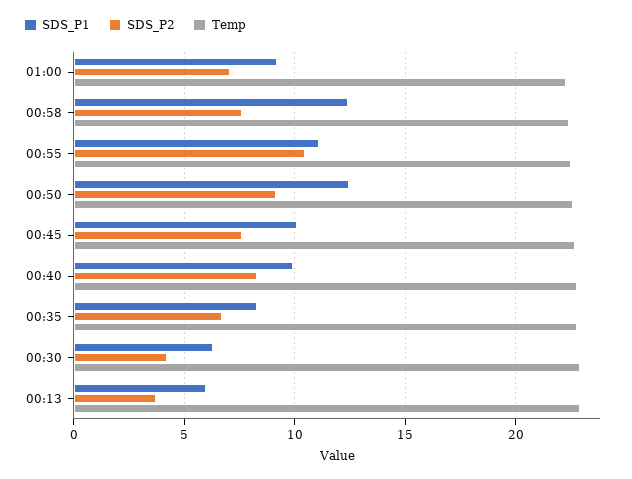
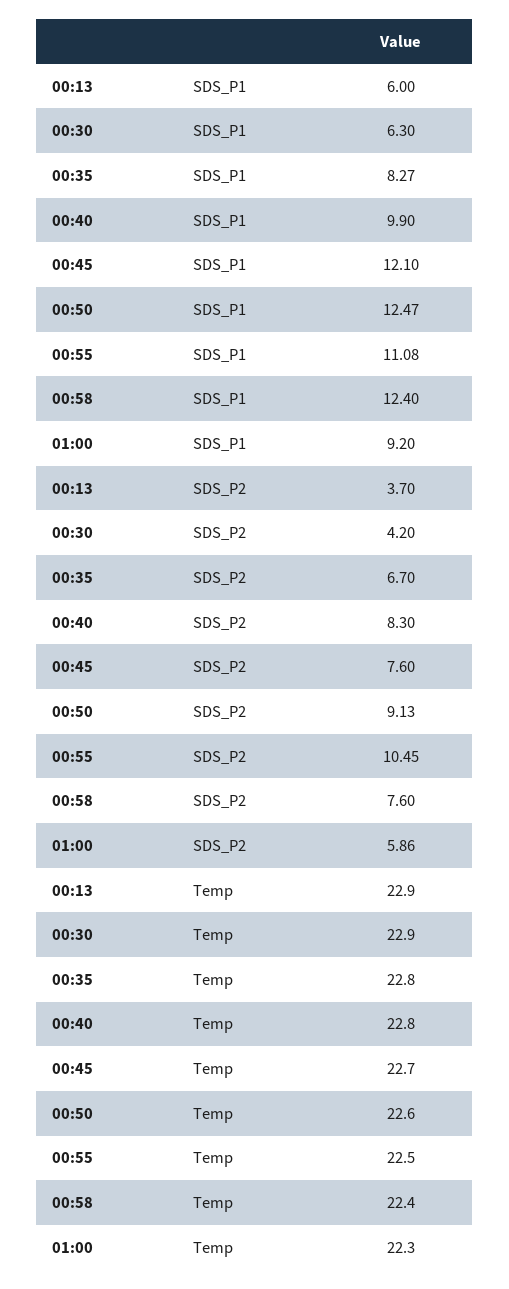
SDS_P2, 01:00: 7 -> 5.86
SDS_P1, 00:45: 10 -> 12.1

